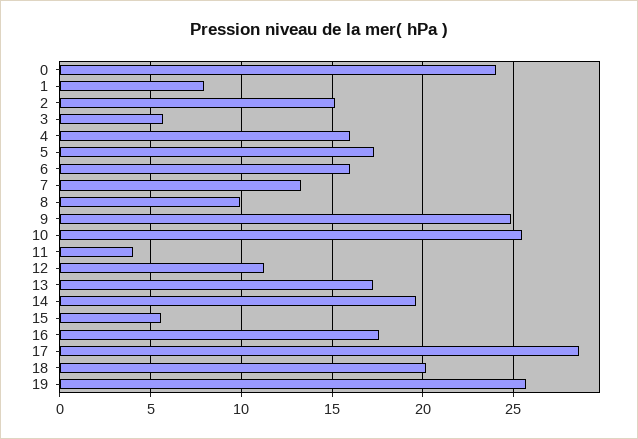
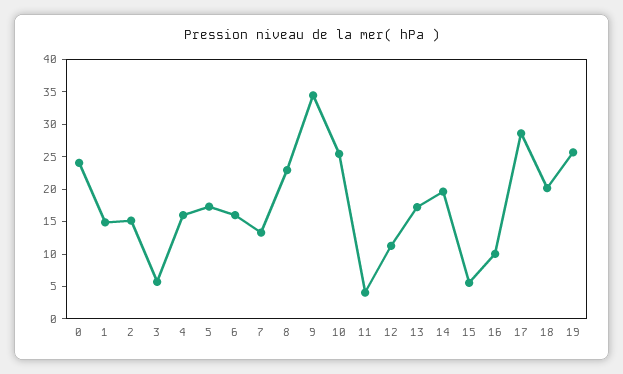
1: 8 -> 15
8: 10 -> 22.5
9: 25 -> 35
16: 17.5 -> 10

